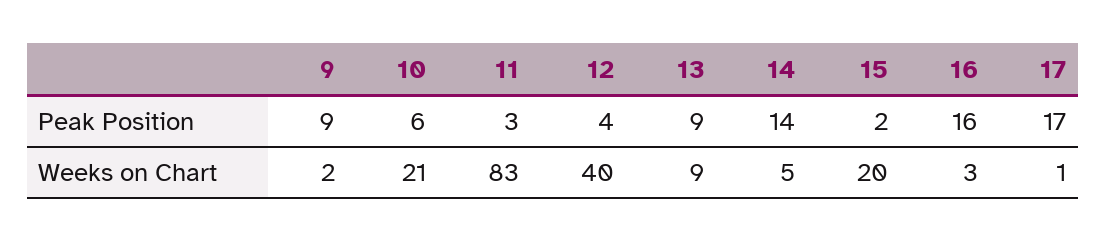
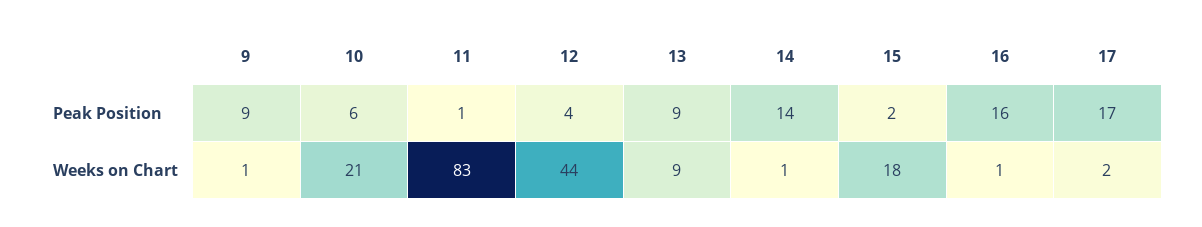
11, Peak Position: 3 -> 1
9, Weeks on Chart: 2 -> 1
12, Weeks on Chart: 40 -> 44
14, Weeks on Chart: 5 -> 1
15, Weeks on Chart: 20 -> 18
16, Weeks on Chart: 3 -> 1
17, Weeks on Chart: 1 -> 2

